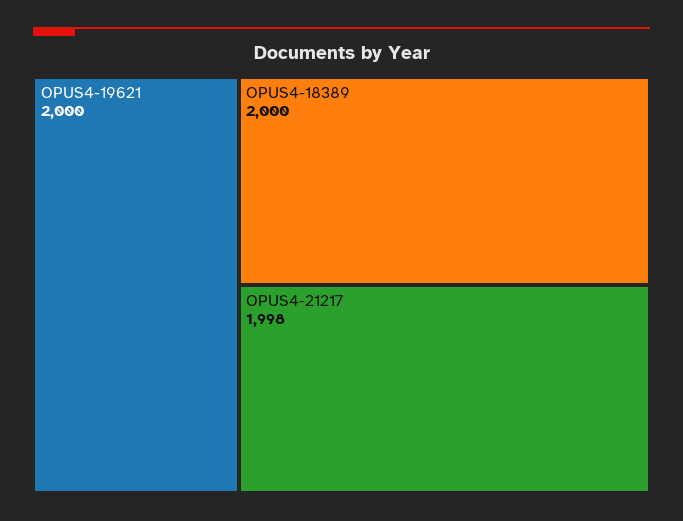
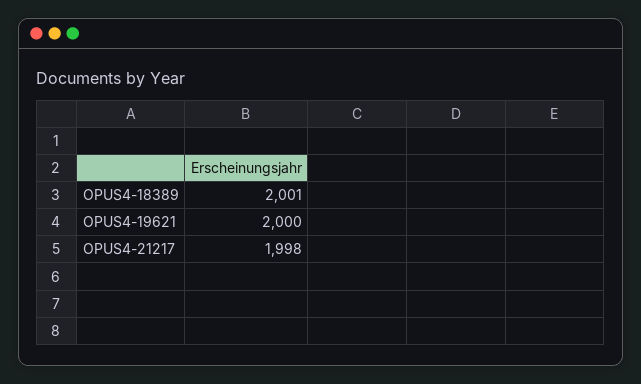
OPUS4-18389: 2000 -> 2001

